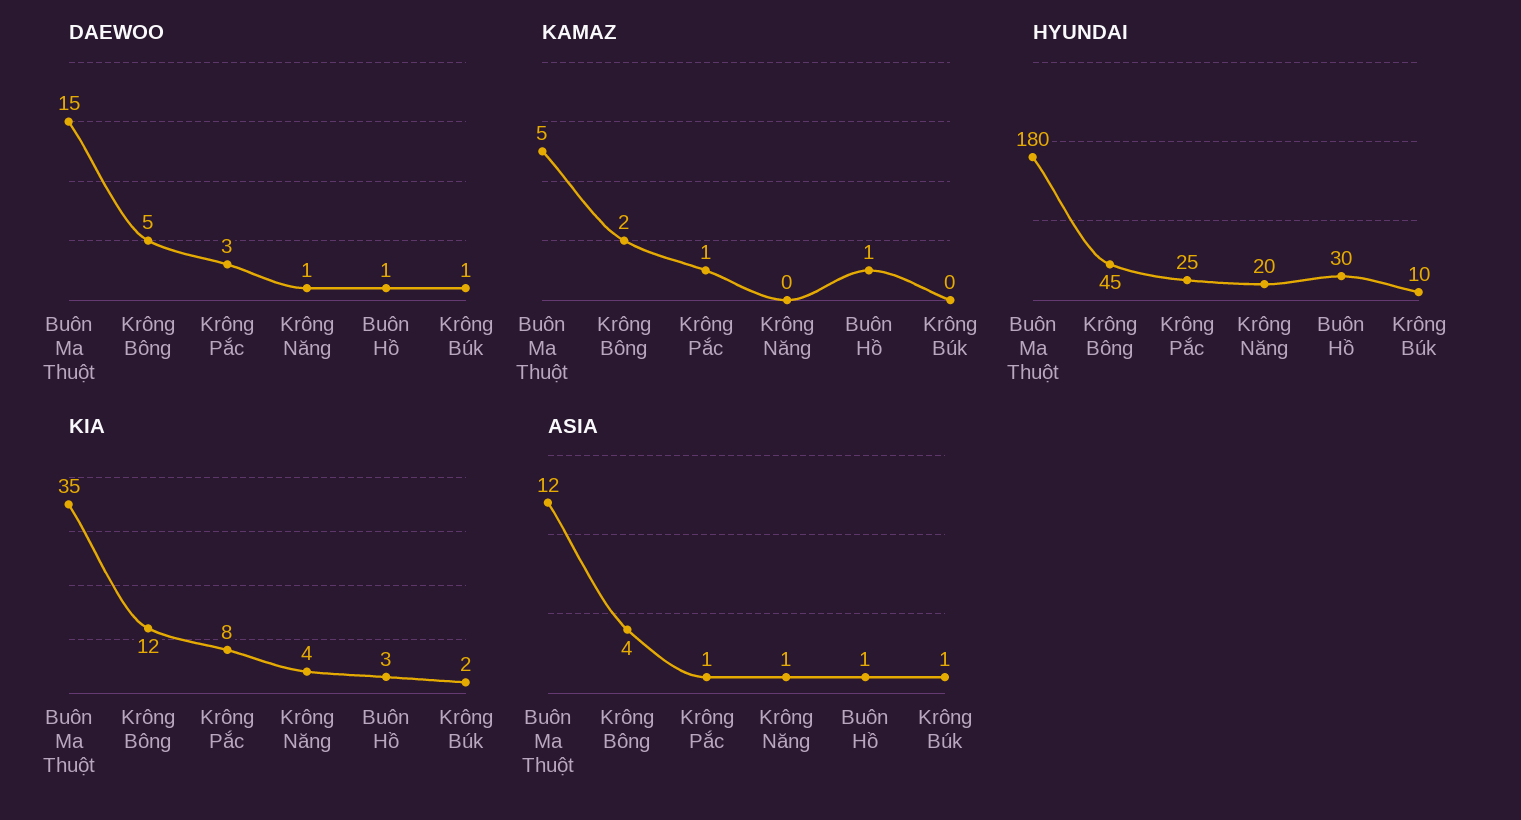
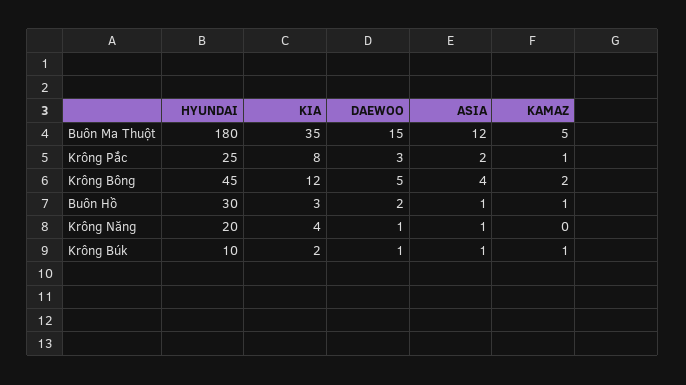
DAEWOO, Buôn Hồ: 1 -> 2
KAMAZ, Krông Búk: 0 -> 1
ASIA, Krông Pắc: 1 -> 2

